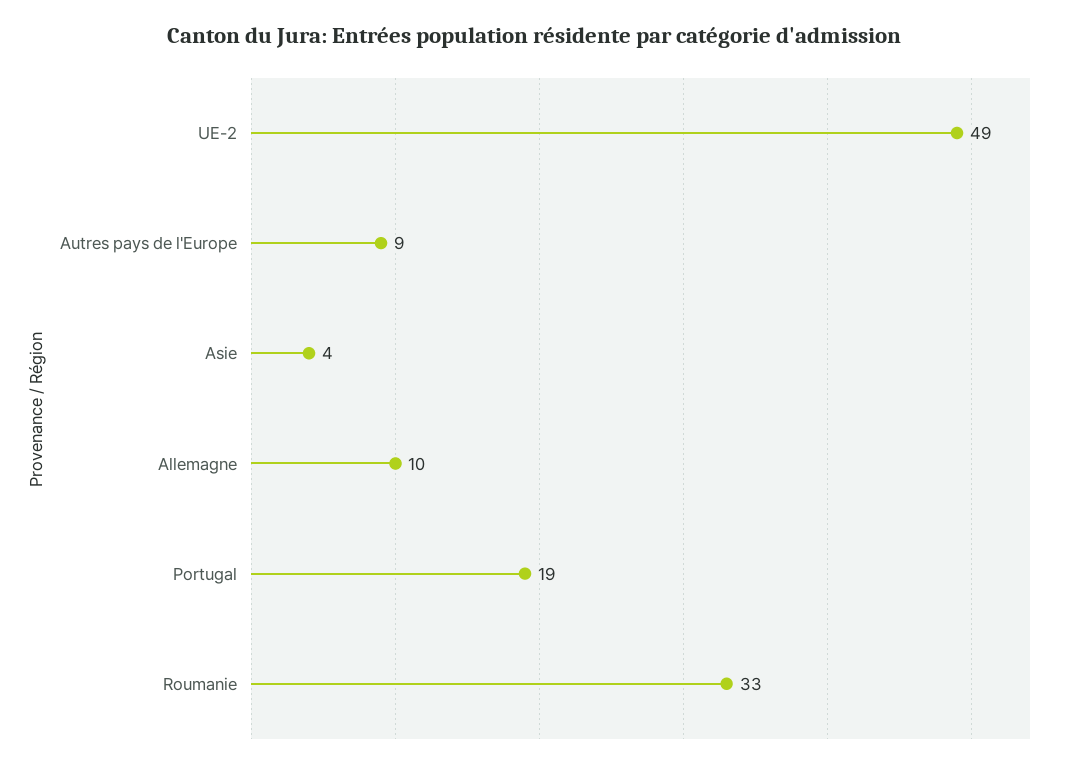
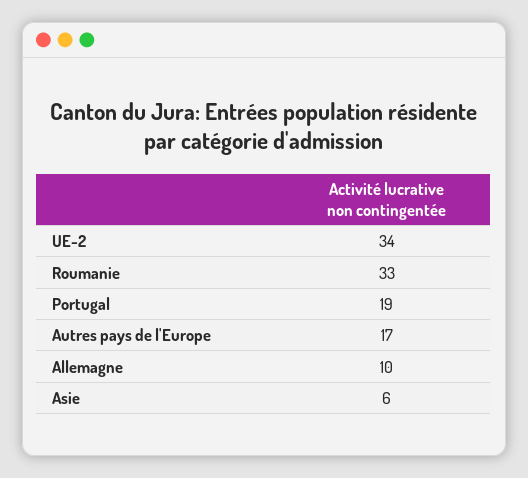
UE-2: 49 -> 34
Autres pays de l'Europe: 9 -> 17
Asie: 4 -> 6

